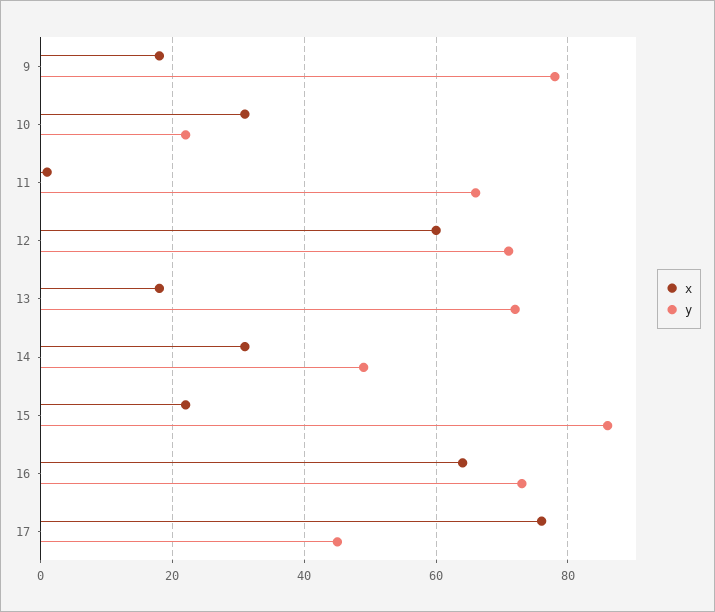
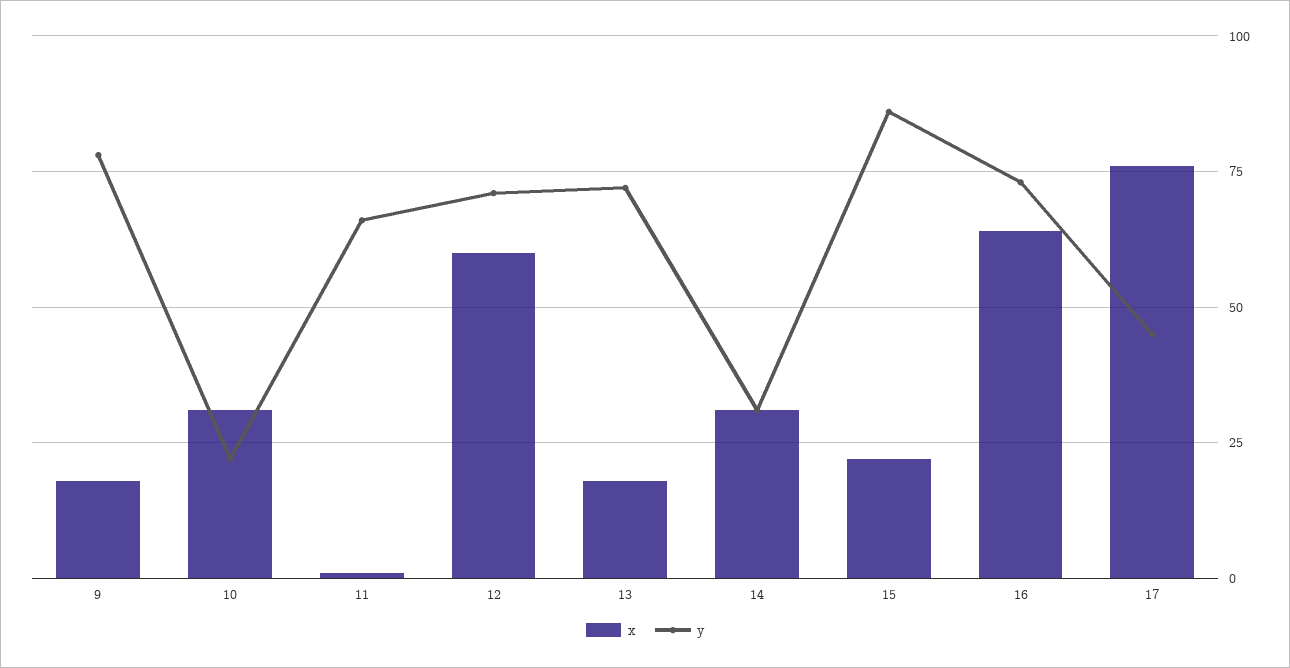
y, 14: 50 -> 30

